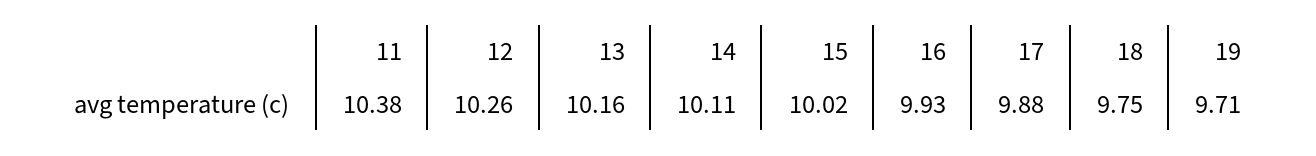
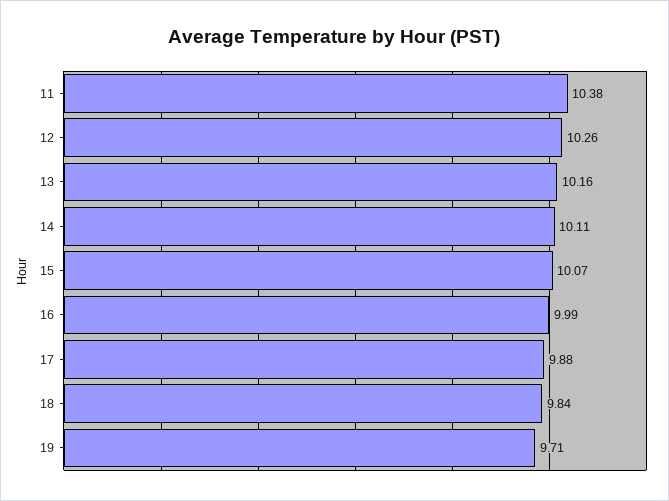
15: 10.02 -> 10.07
16: 9.93 -> 9.99
18: 9.75 -> 9.84

